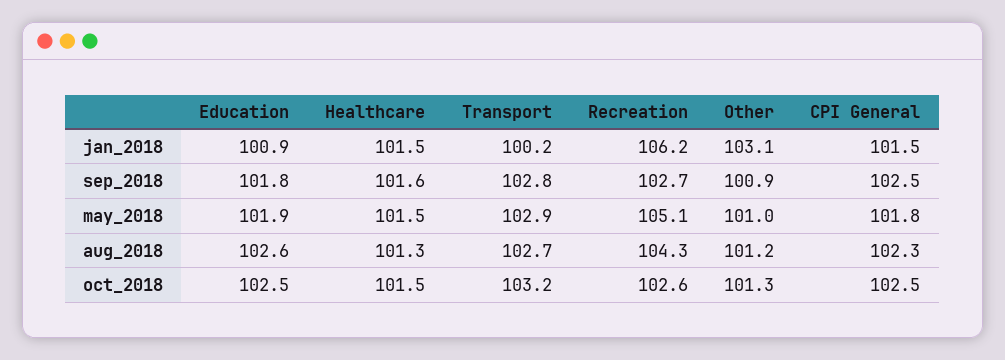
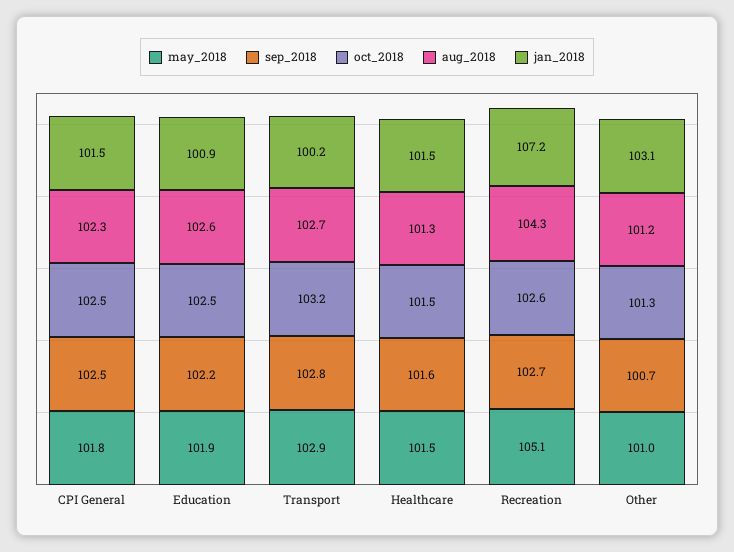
jan_2018, Recreation: 106.2 -> 107.2
sep_2018, Education: 101.8 -> 102.2
sep_2018, Other: 100.9 -> 100.7

